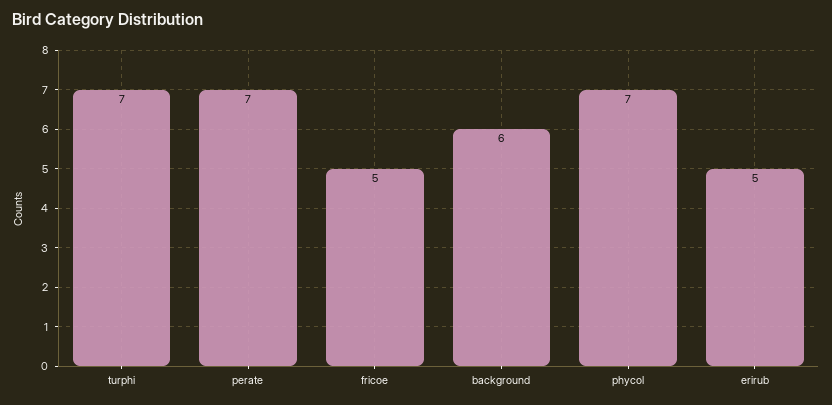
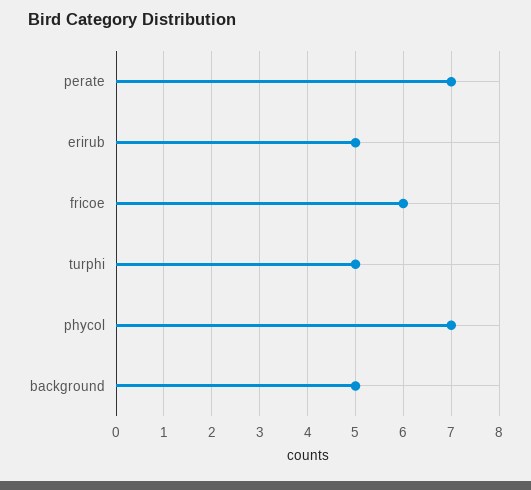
turphi: 7 -> 5
fricoe: 5 -> 6
background: 6 -> 5

